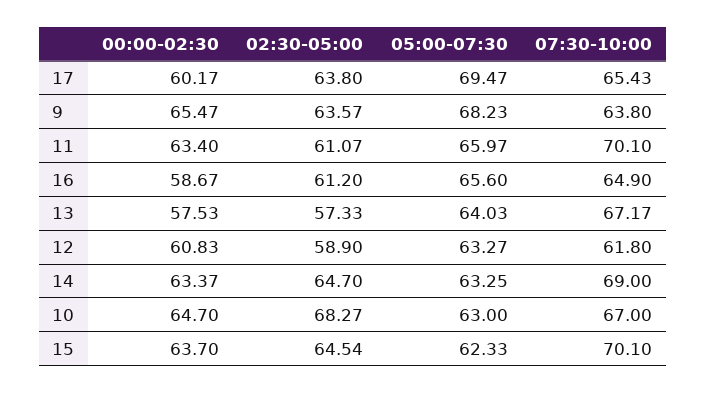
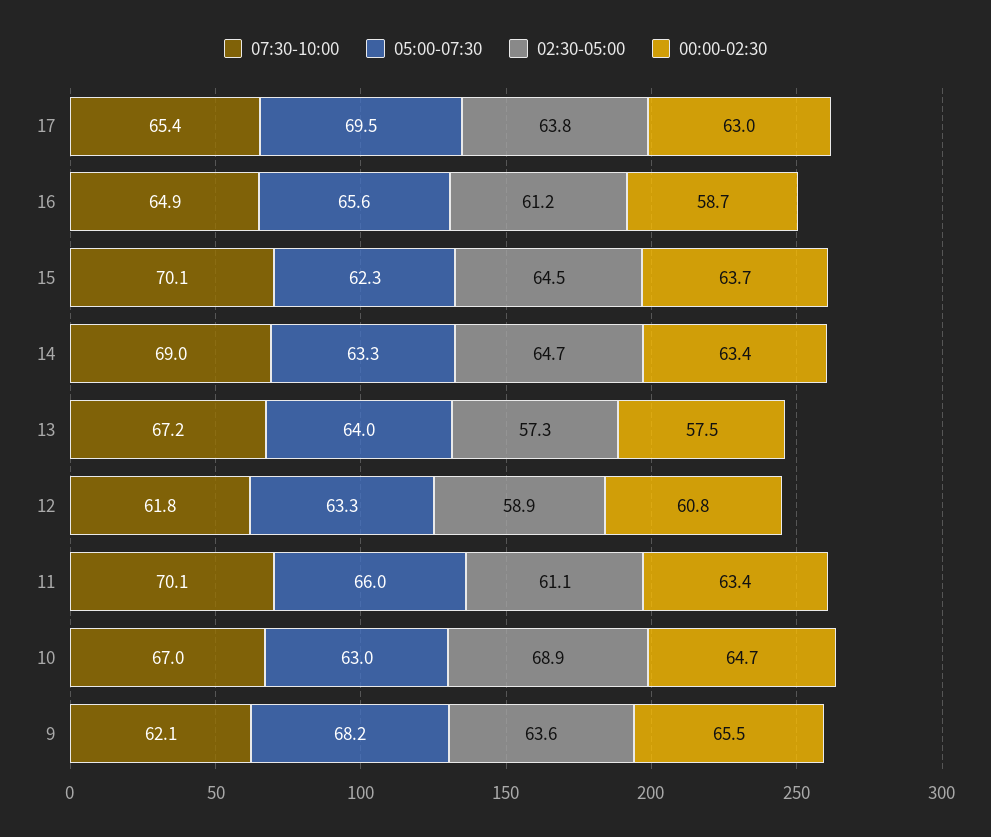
00:00-02:30, 17: 60.17 -> 63
07:30-10:00, 9: 63.8 -> 62.1
02:30-05:00, 10: 68.27 -> 68.9

